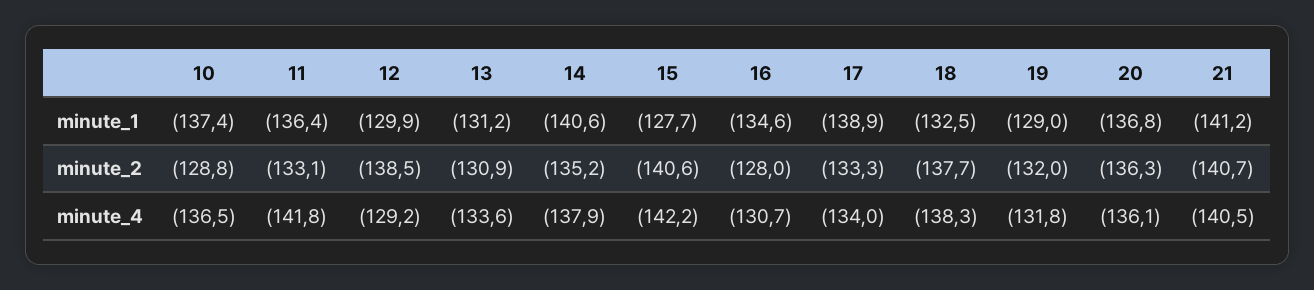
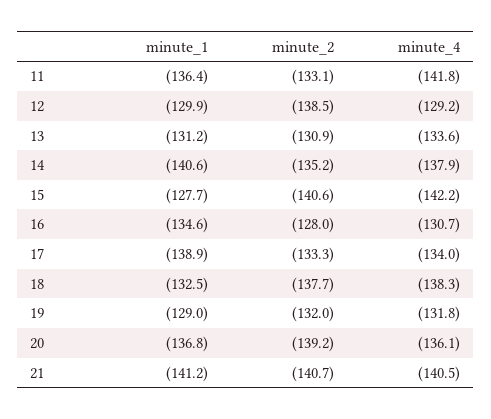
10, minute_1: -137.4 -> none
10, minute_2: -128.8 -> none
20, minute_2: -136.3 -> -139.2
10, minute_4: -136.5 -> none

